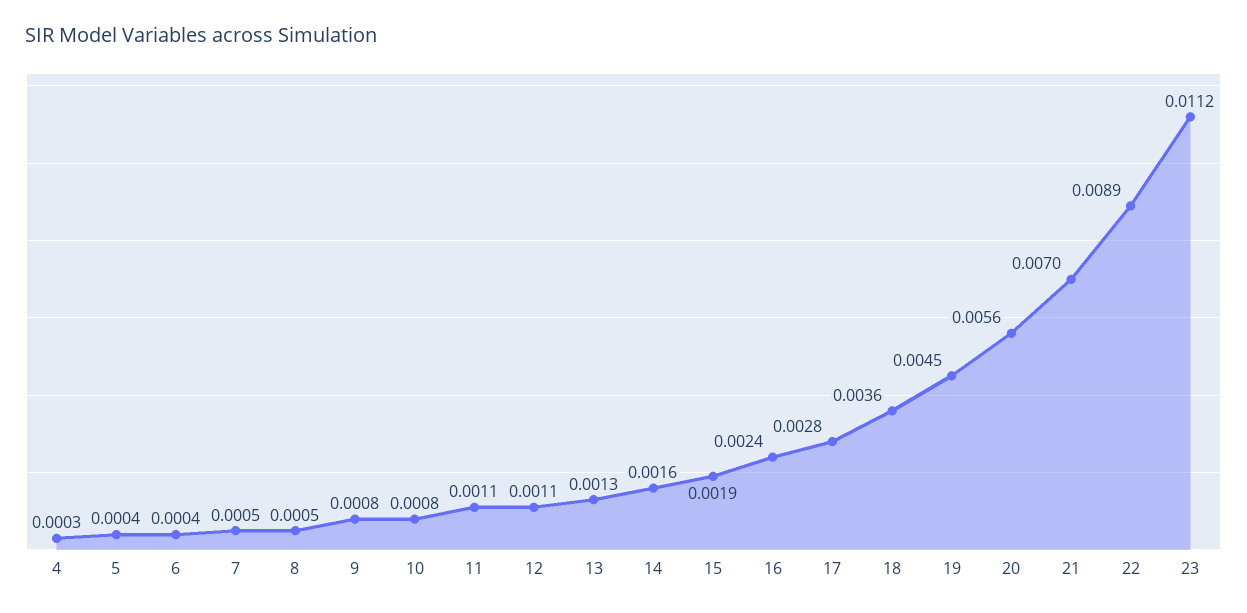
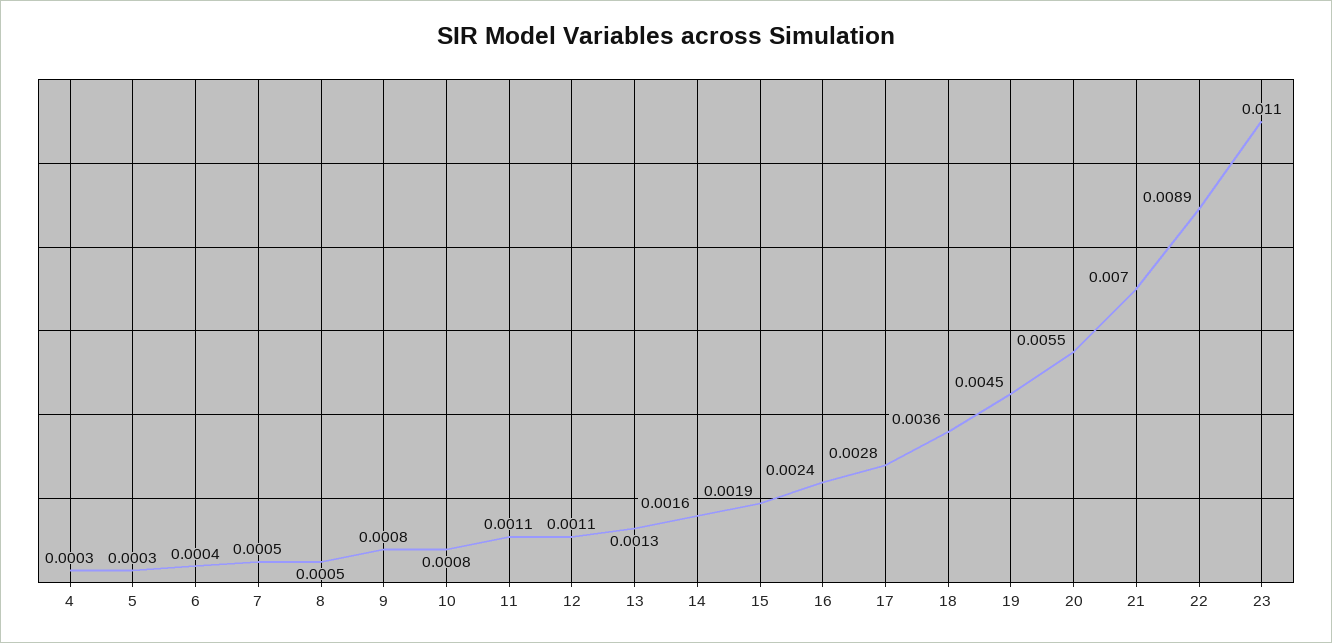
5: 0.0004 -> 0.0003
20: 0.0056 -> 0.0055
23: 0.0112 -> 0.011

